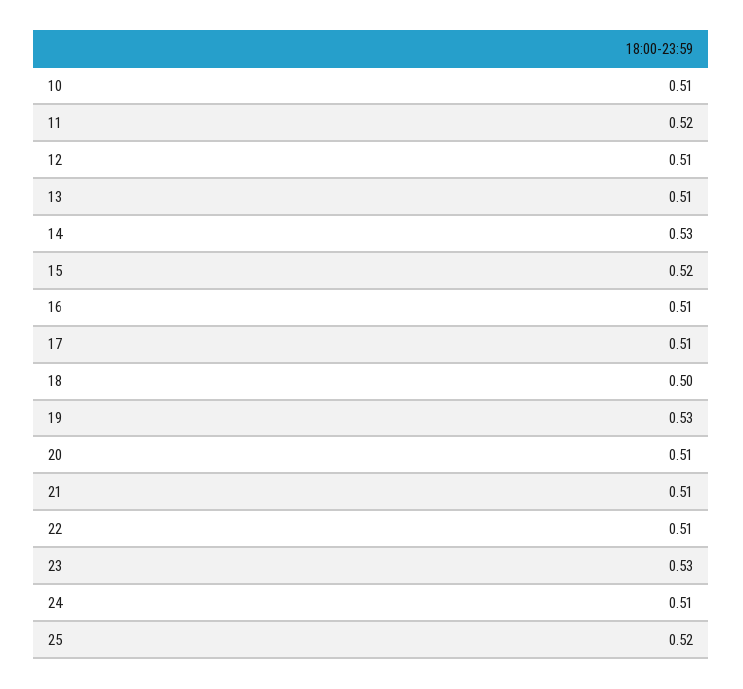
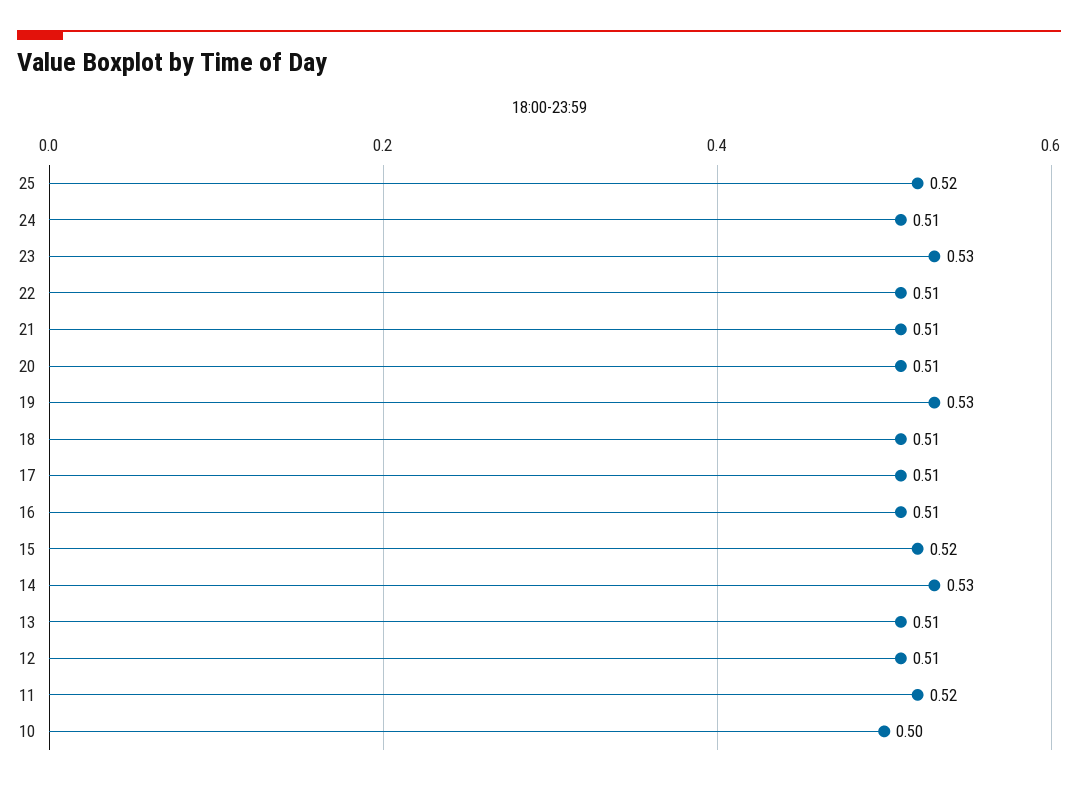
10: 0.51 -> 0.5
18: 0.5 -> 0.51

